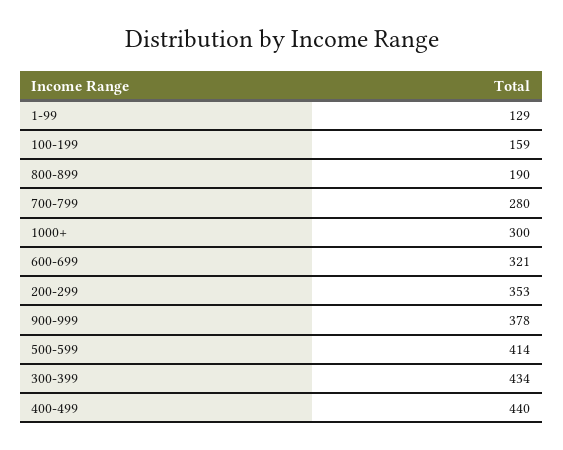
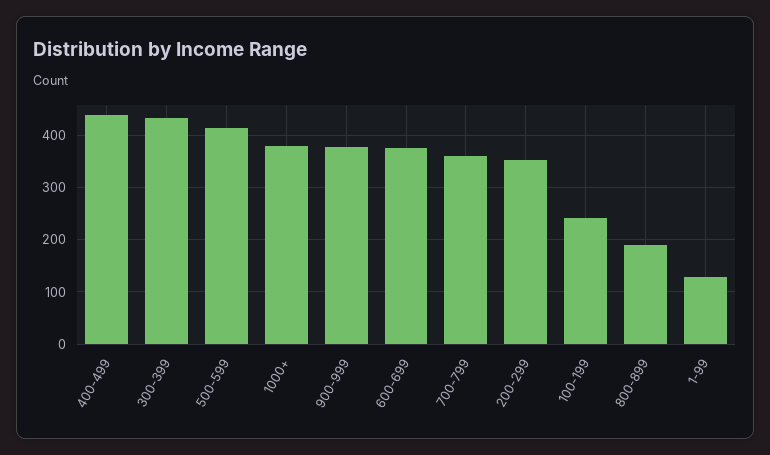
100-199: 159 -> 240
700-799: 280 -> 360
1000+: 300 -> 380
600-699: 321 -> 380

